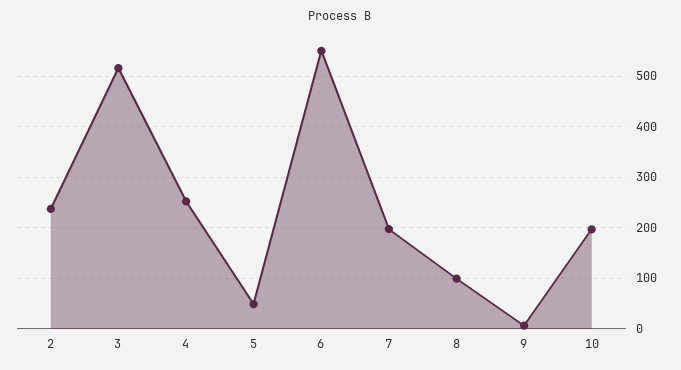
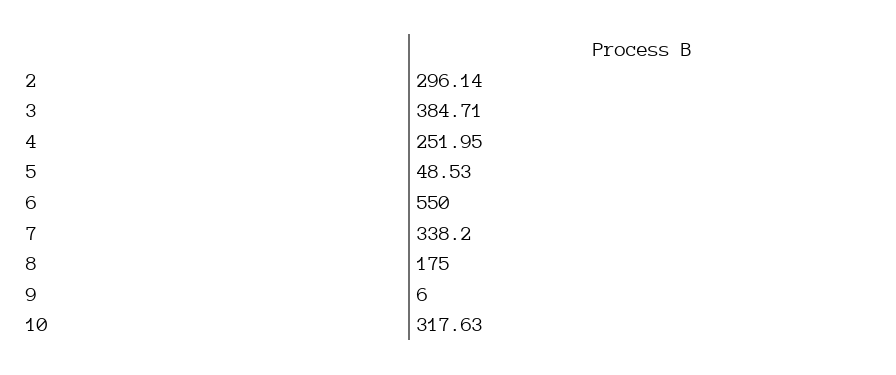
2: 240 -> 296.14
3: 520 -> 384.71
7: 200 -> 338.2
8: 100 -> 175
10: 200 -> 317.63

